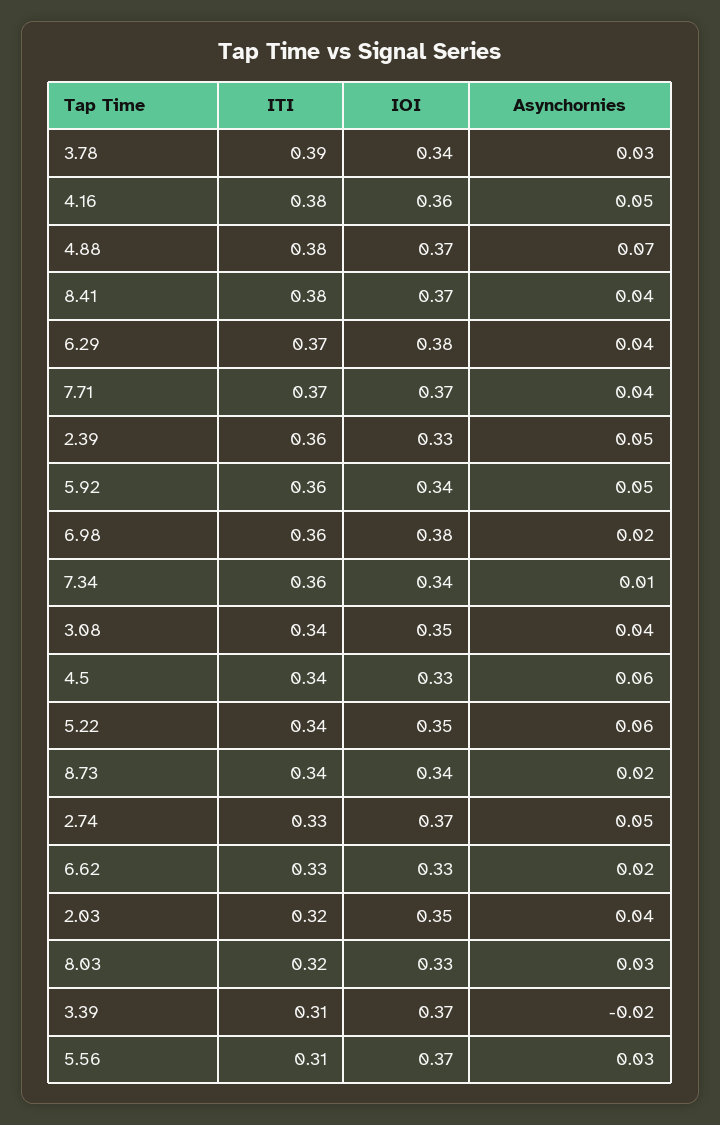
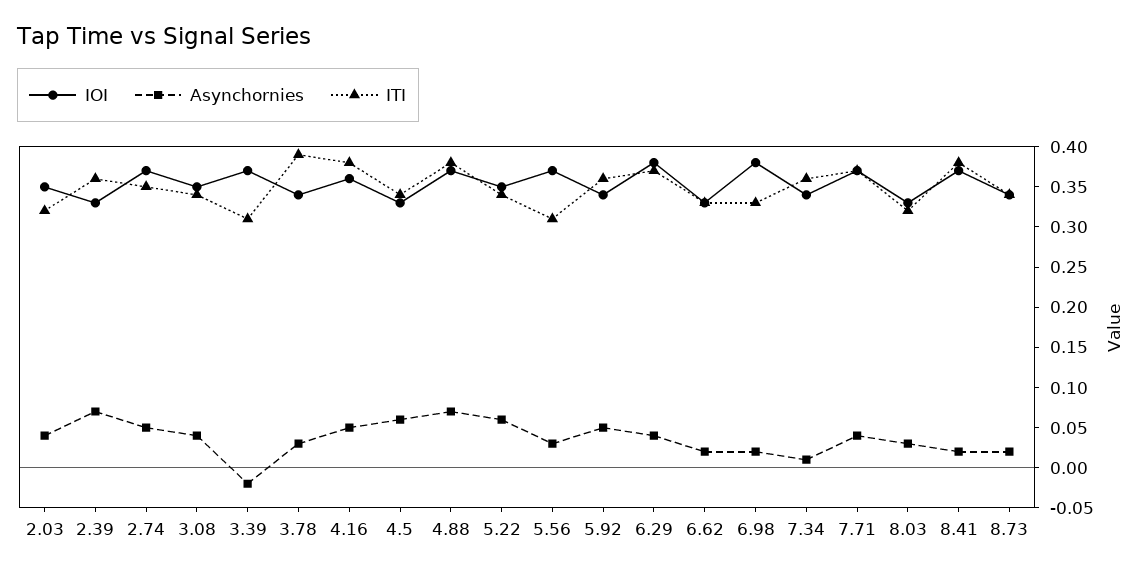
Asynchornies, 8.41: 0.04 -> 0.02
Asynchornies, 2.39: 0.05 -> 0.07
ITI, 6.98: 0.36 -> 0.33
ITI, 2.74: 0.33 -> 0.35

